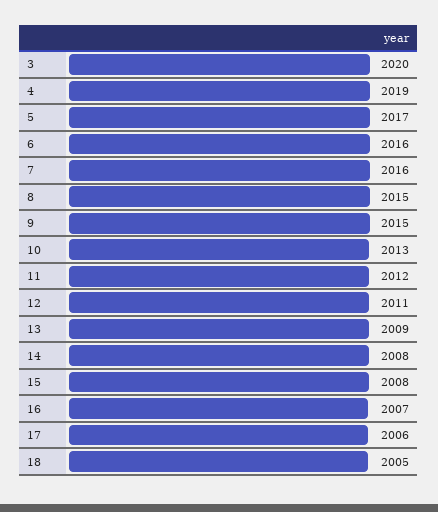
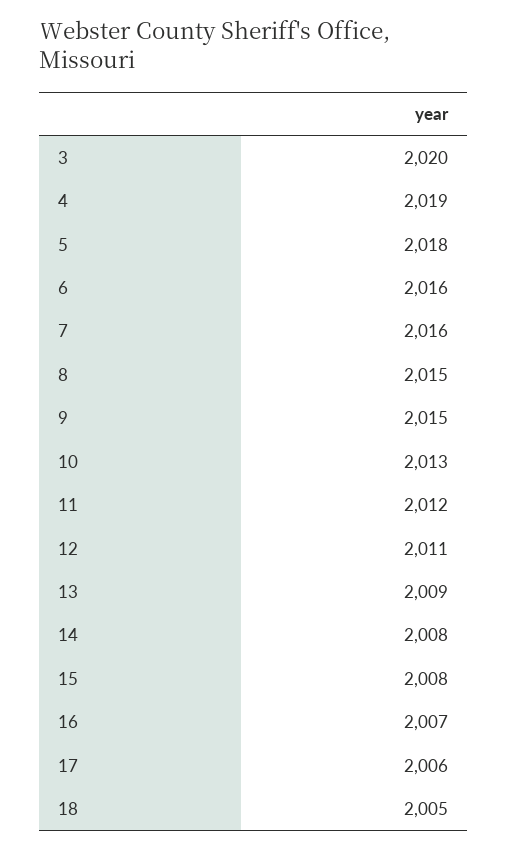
5: 2017 -> 2018

